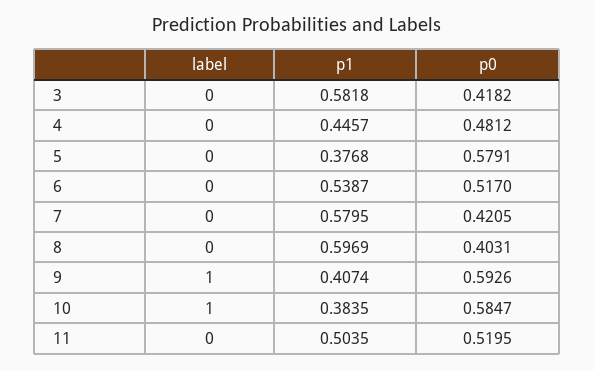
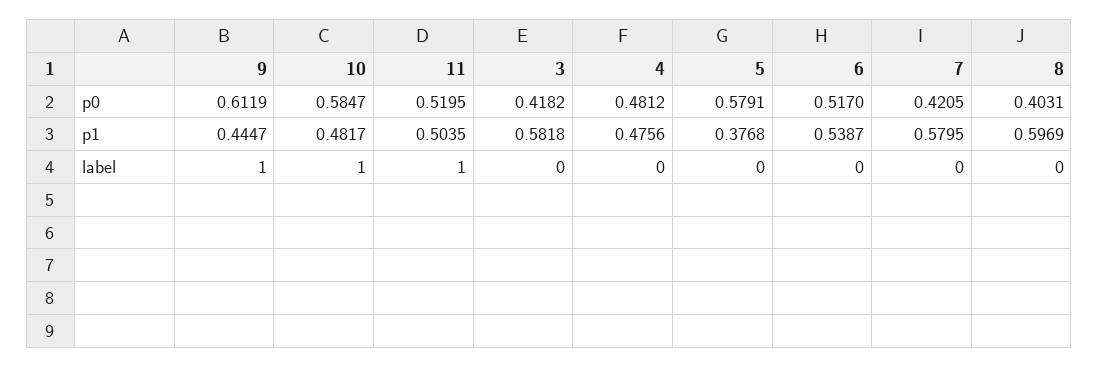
p1, 4: 0.4457 -> 0.4756
p1, 9: 0.4074 -> 0.4447
p0, 9: 0.5926 -> 0.6119
p1, 10: 0.3835 -> 0.4817
label, 11: 0 -> 1

